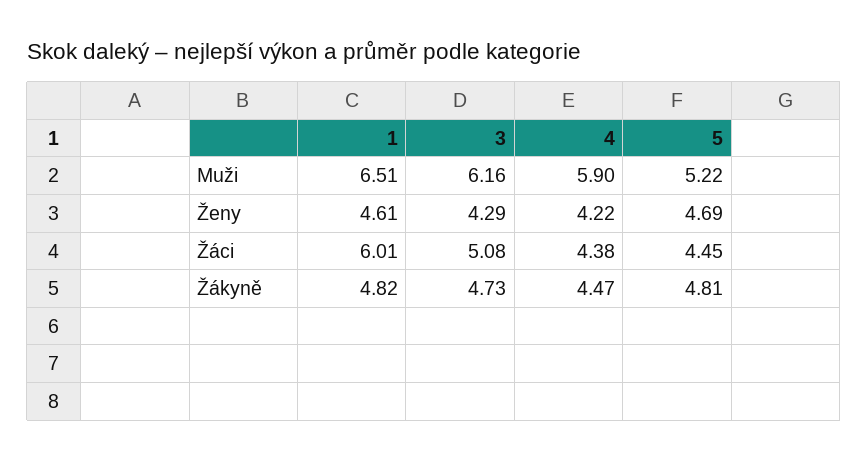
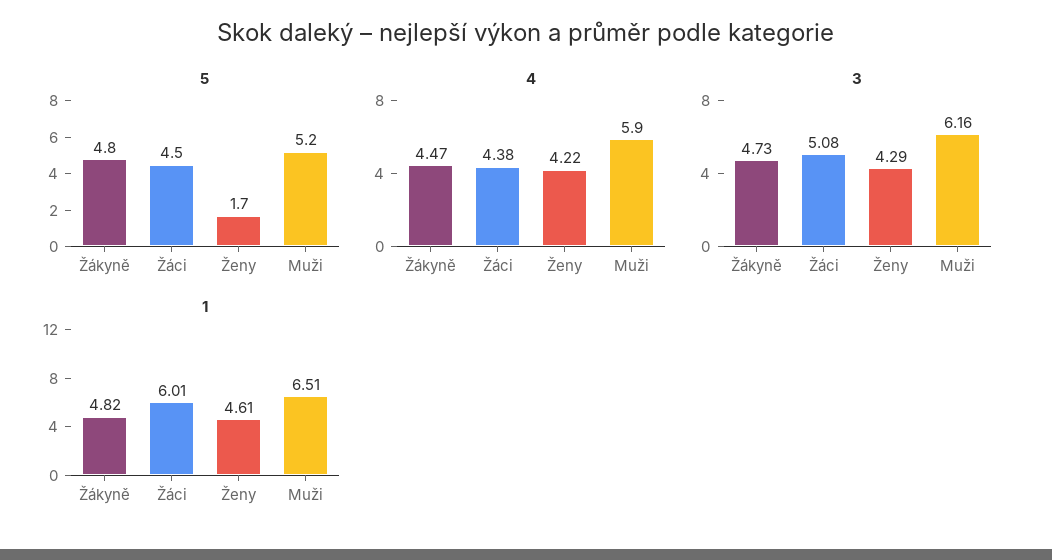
5, Ženy: 4.69 -> 1.7

